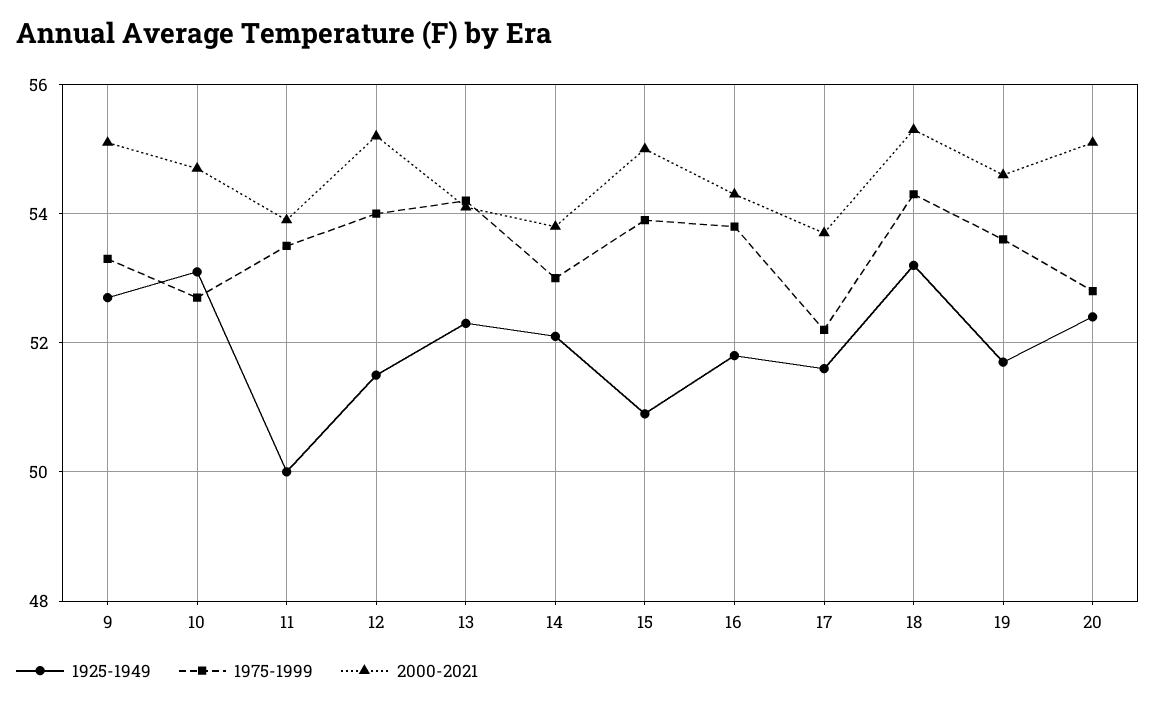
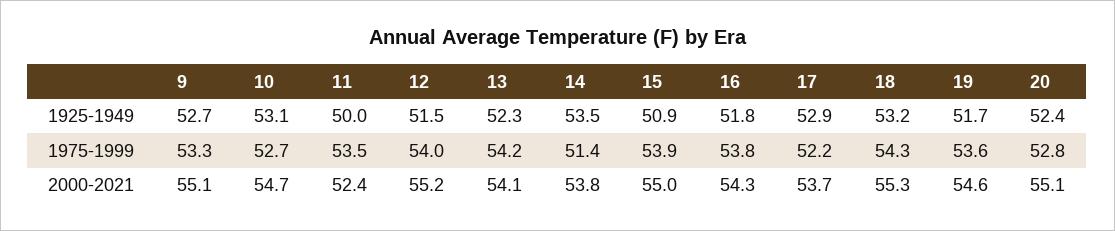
2000-2021, 11: 54 -> 52.4
1925-1949, 14: 52 -> 53.5
1975-1999, 14: 53 -> 51.4
1925-1949, 17: 51.5 -> 52.9

